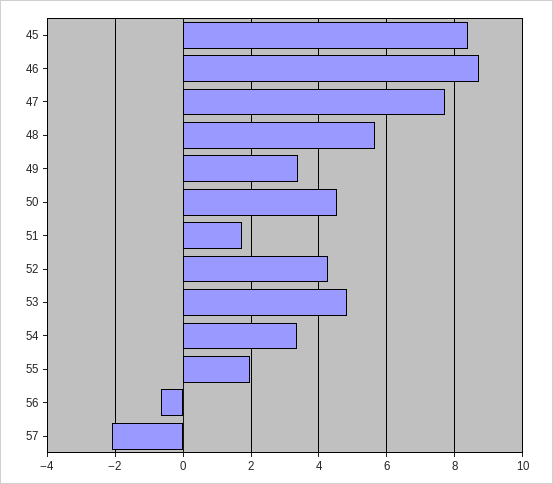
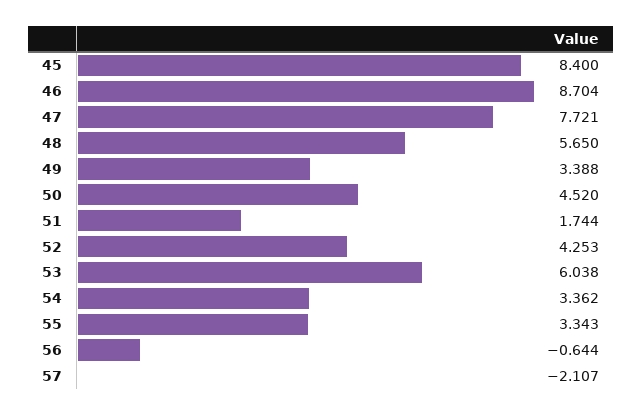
53: 4.8 -> 6.038
55: 2 -> 3.343

